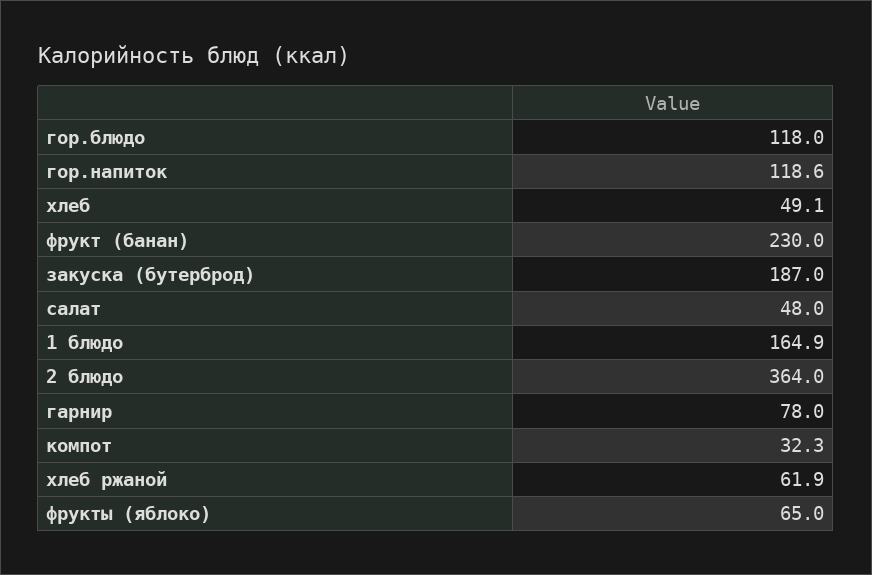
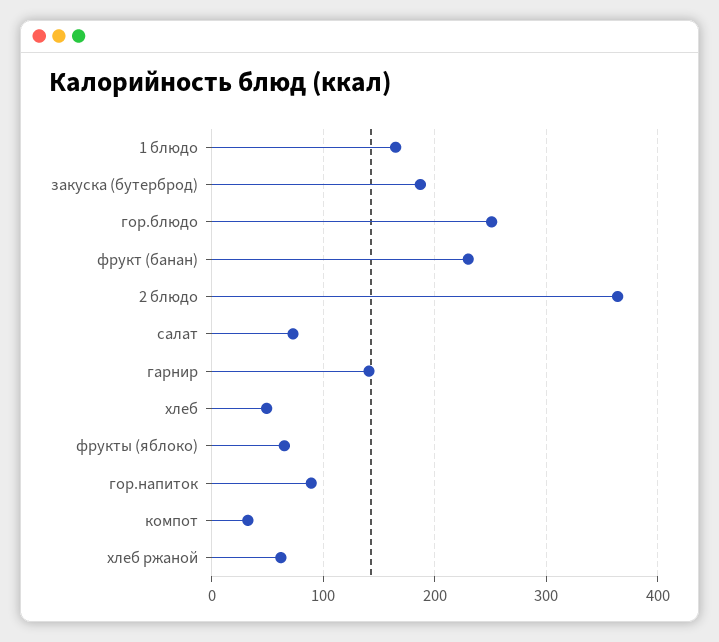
гор.блюдо: 118 -> 250
гор.напиток: 118.6 -> 90
салат: 48 -> 70
гарнир: 78 -> 140

